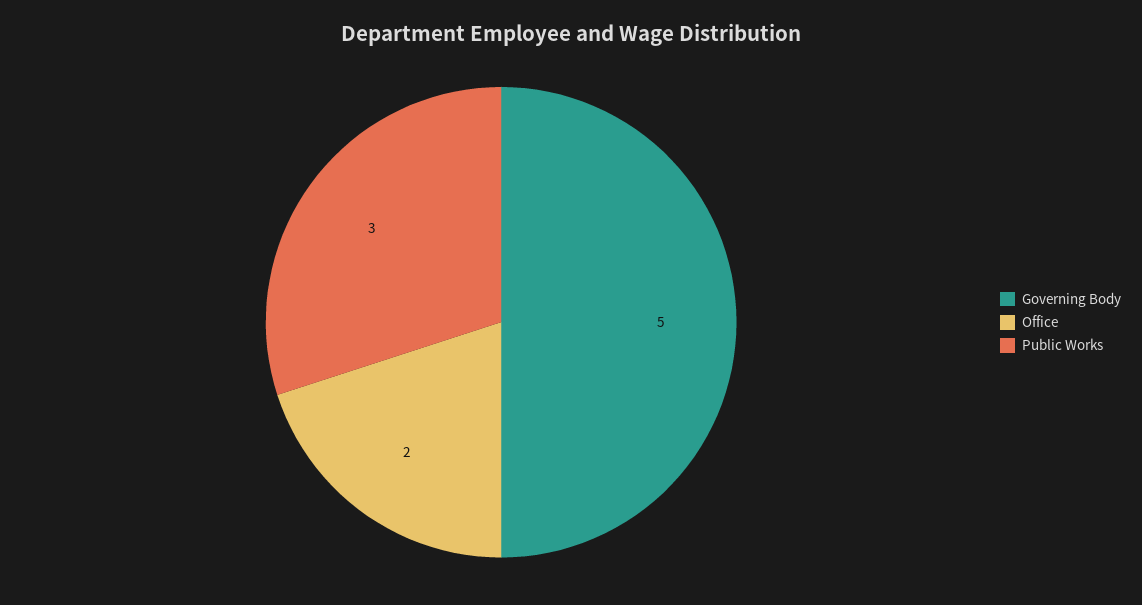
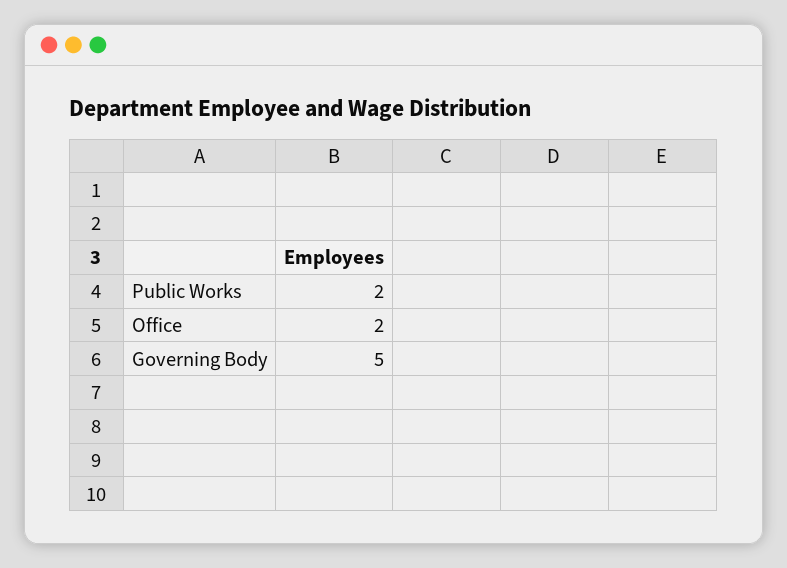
Public Works: 3 -> 2

